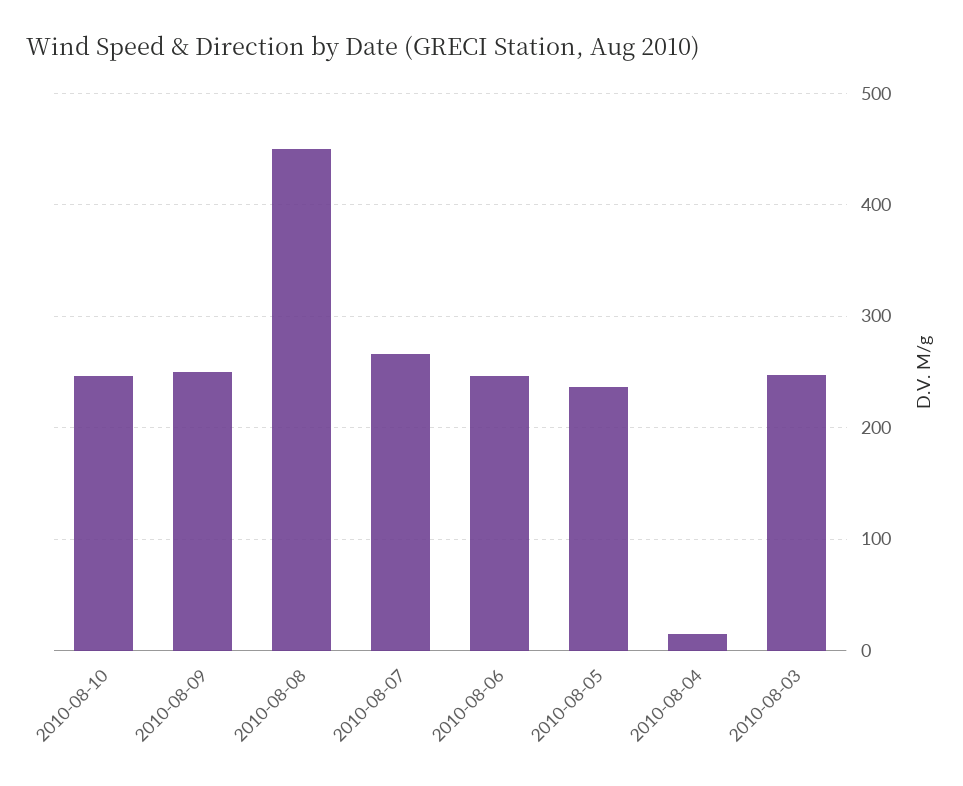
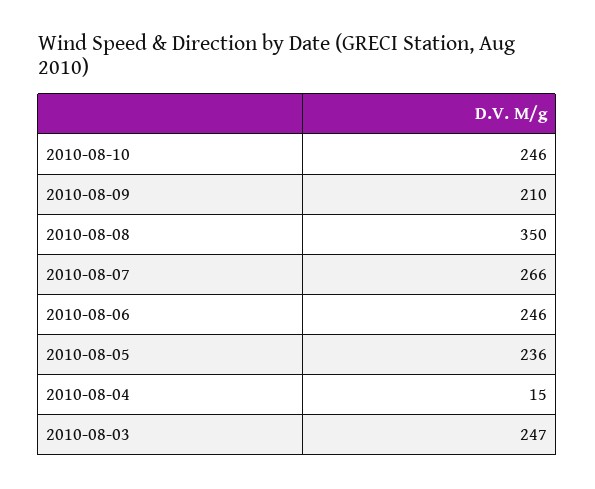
2010-08-09: 250 -> 210
2010-08-08: 450 -> 350

